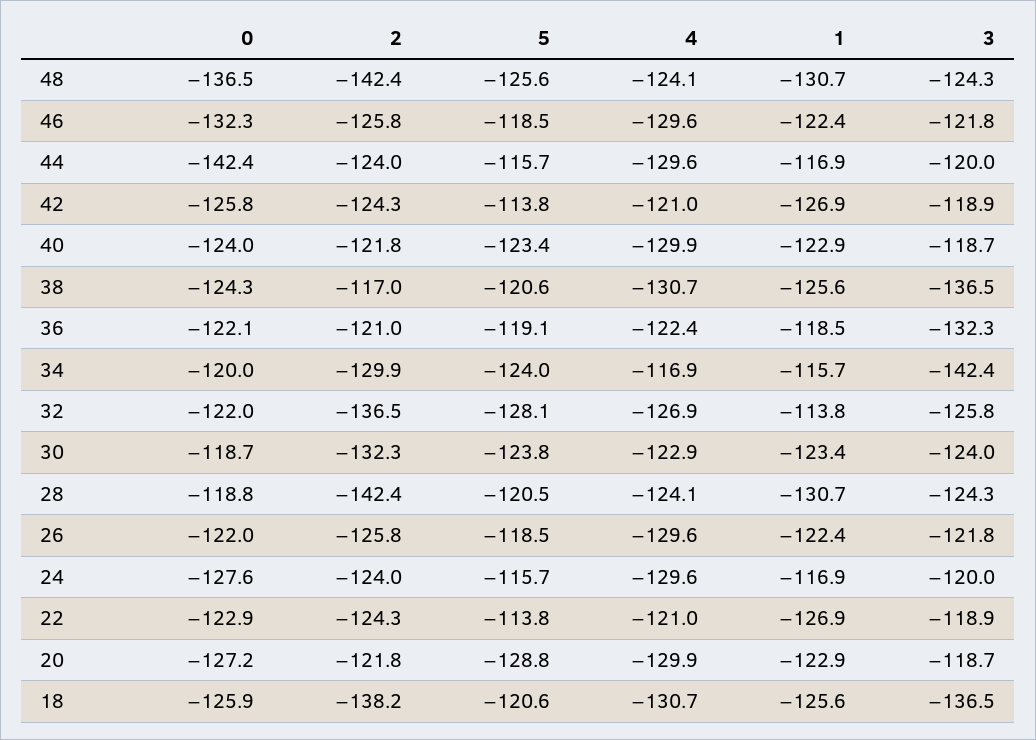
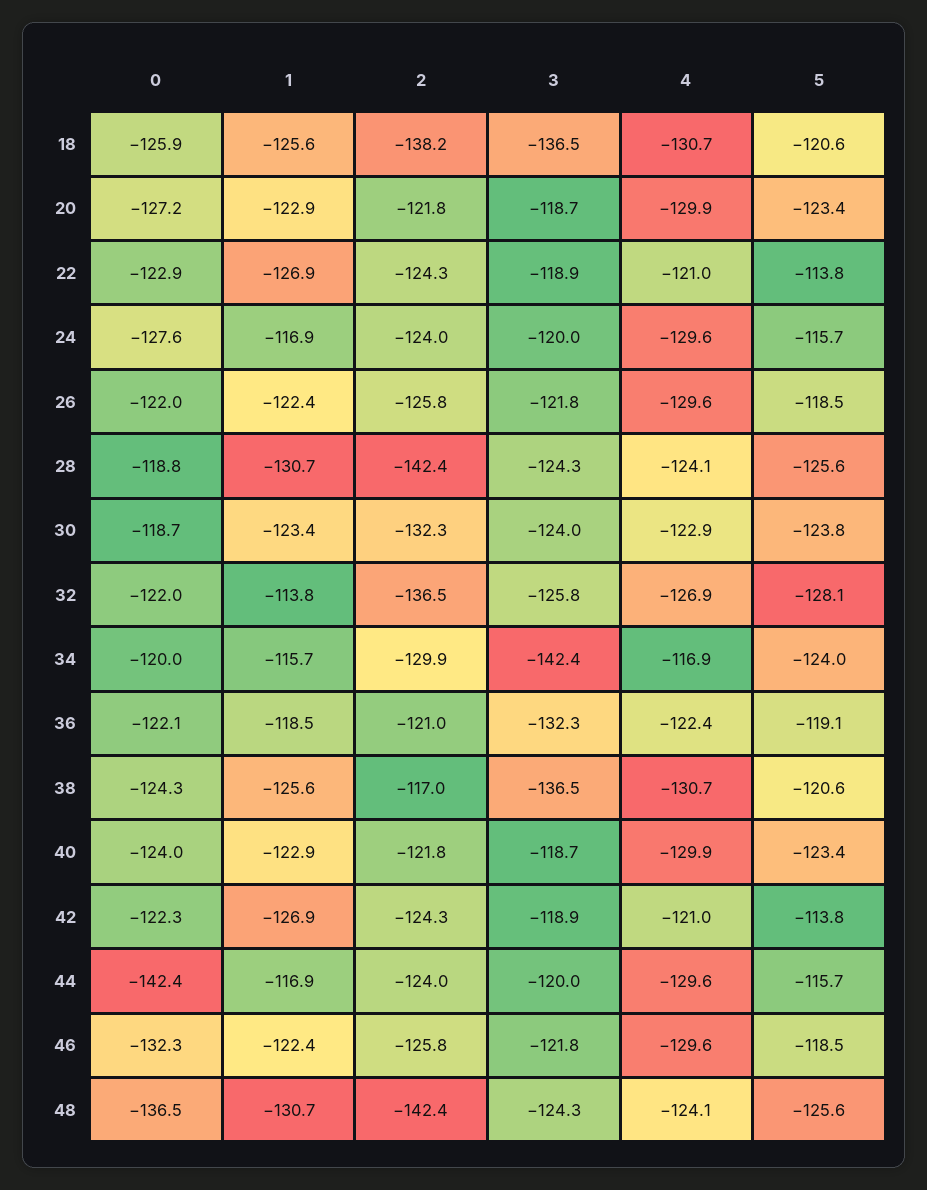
0, 42: -125.8 -> -122.3
5, 28: -120.5 -> -125.6
5, 20: -128.8 -> -123.4

